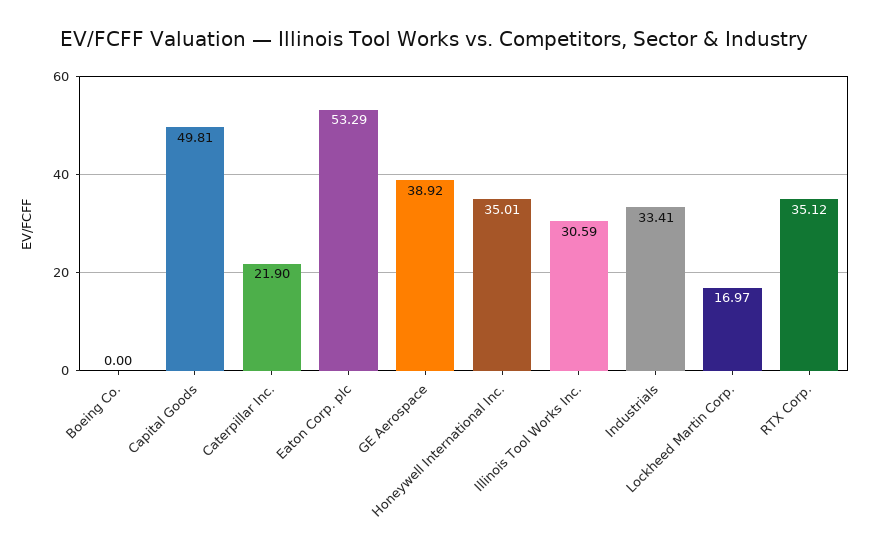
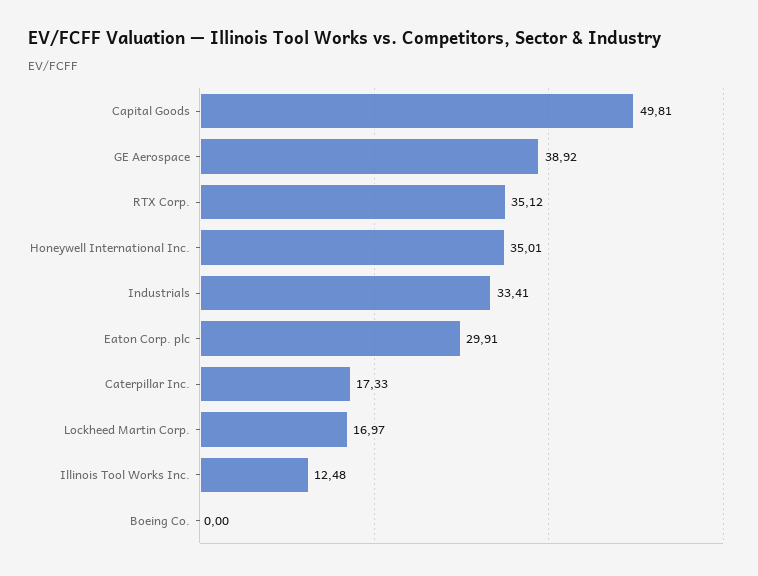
Caterpillar Inc.: 21.9 -> 17.33
Eaton Corp. plc: 53.29 -> 29.91
Illinois Tool Works Inc.: 30.59 -> 12.48

